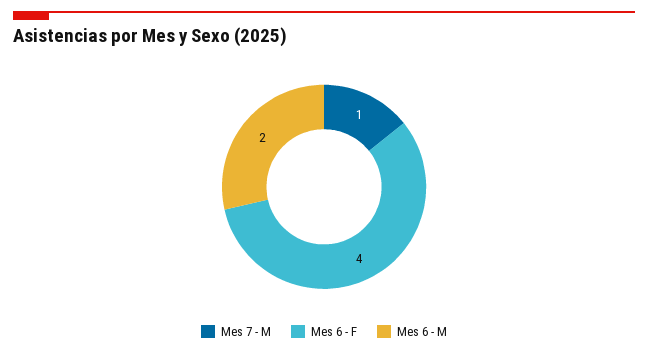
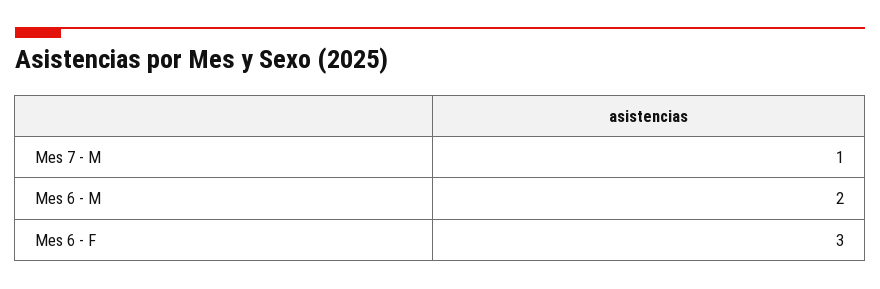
Mes 6 - F: 4 -> 3

